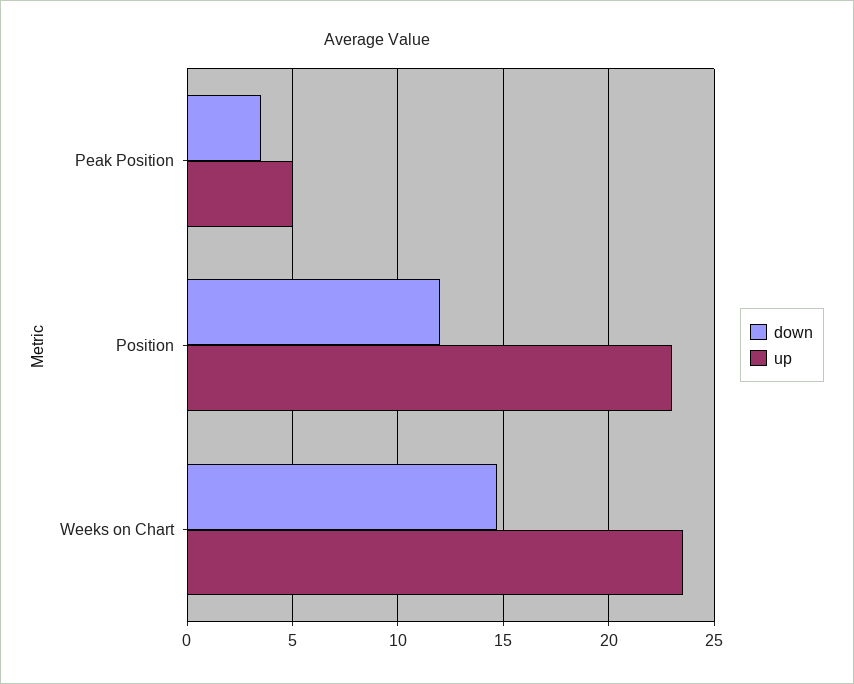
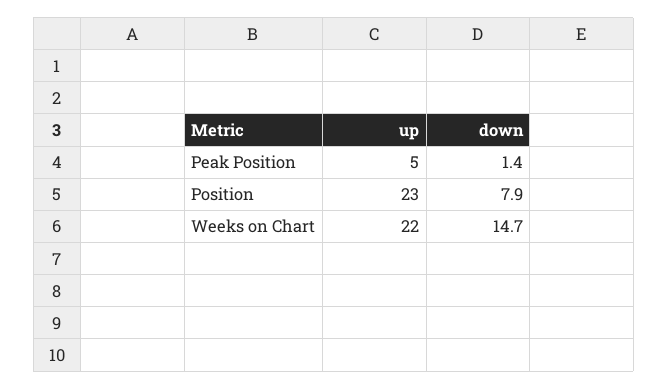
down, Peak Position: 3.5 -> 1.4
down, Position: 12 -> 7.9
up, Weeks on Chart: 23.5 -> 22

